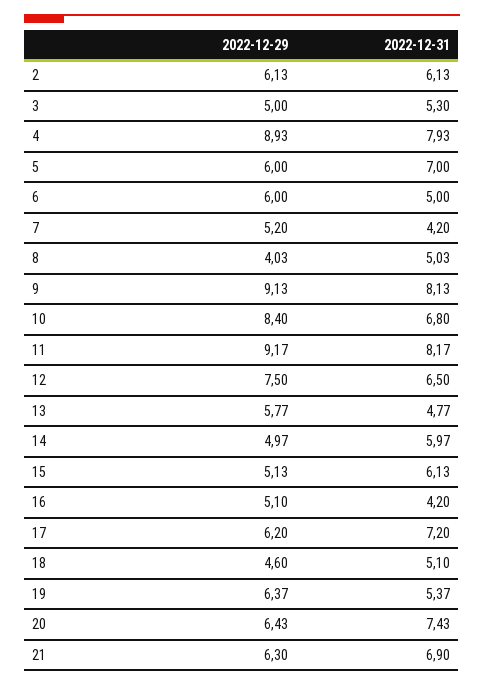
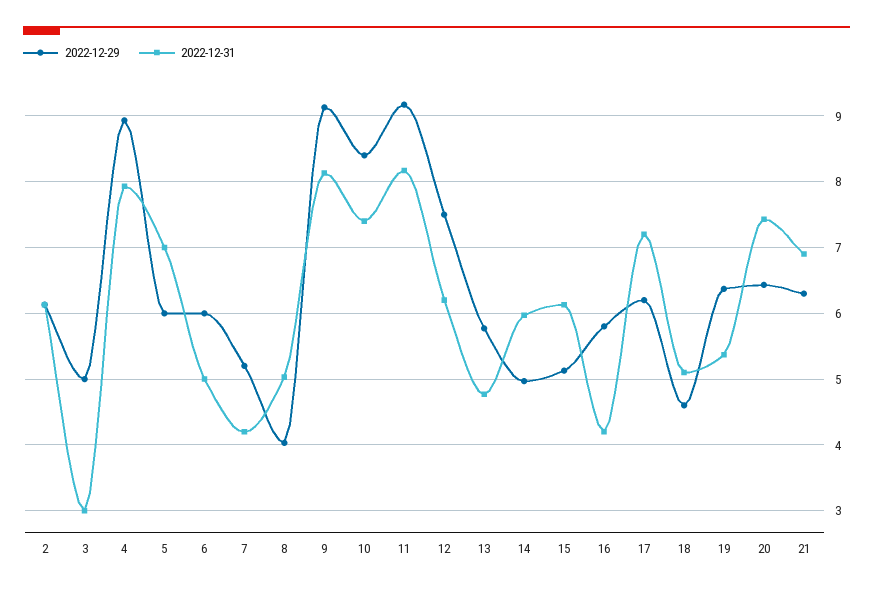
2022-12-31, 3: 5.3 -> 3
2022-12-31, 10: 6.8 -> 7.4
2022-12-31, 12: 6.5 -> 6.2
2022-12-29, 16: 5.1 -> 5.8

